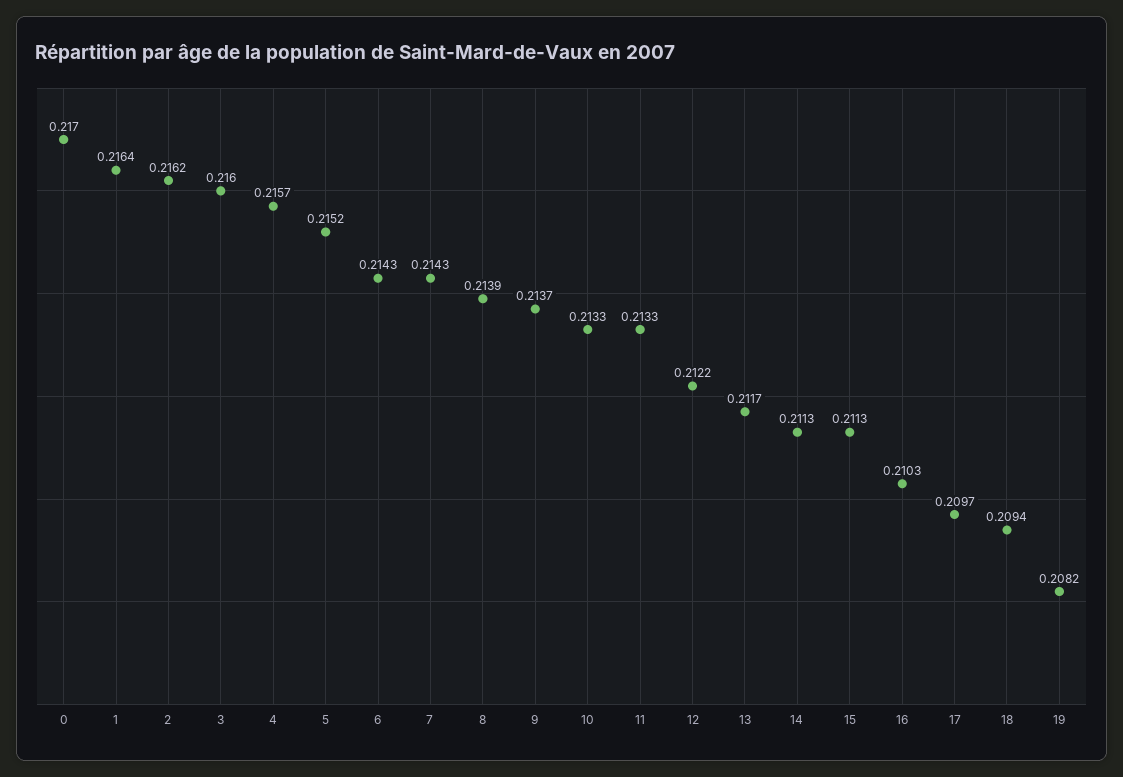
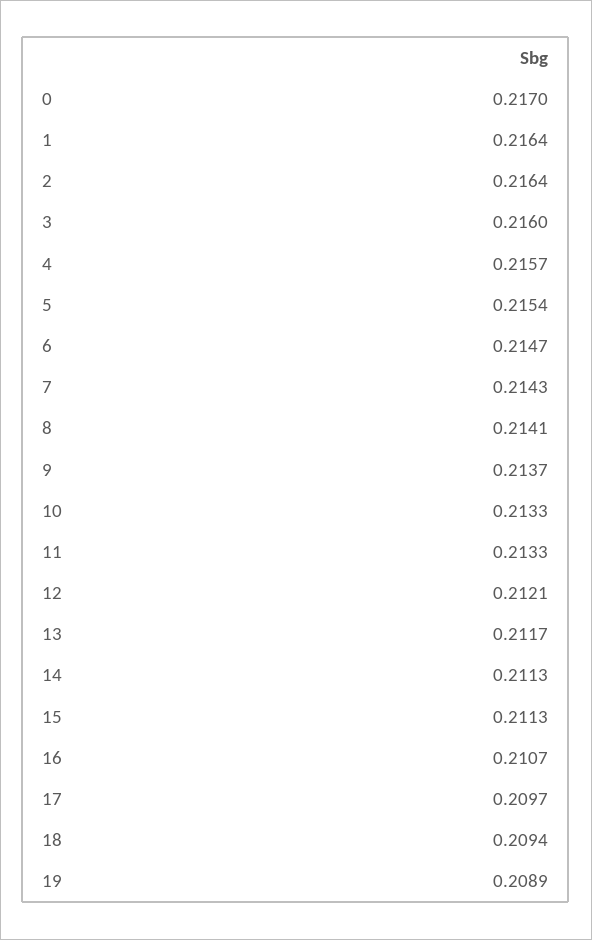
2: 0.2162 -> 0.2164
5: 0.2152 -> 0.2154
6: 0.2143 -> 0.2147
8: 0.2139 -> 0.2141
12: 0.2122 -> 0.2121
16: 0.2103 -> 0.2107
19: 0.2082 -> 0.2089

